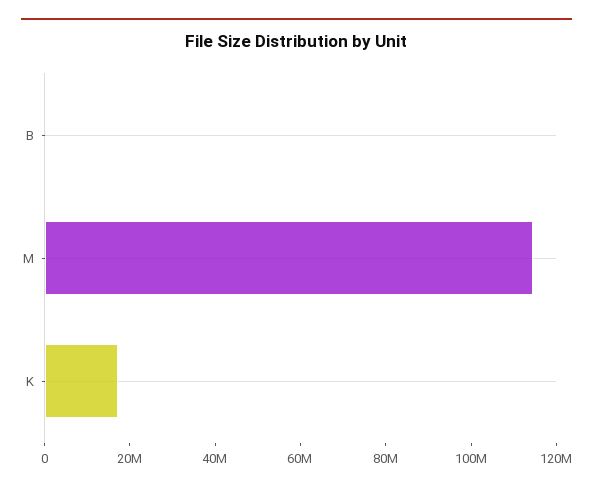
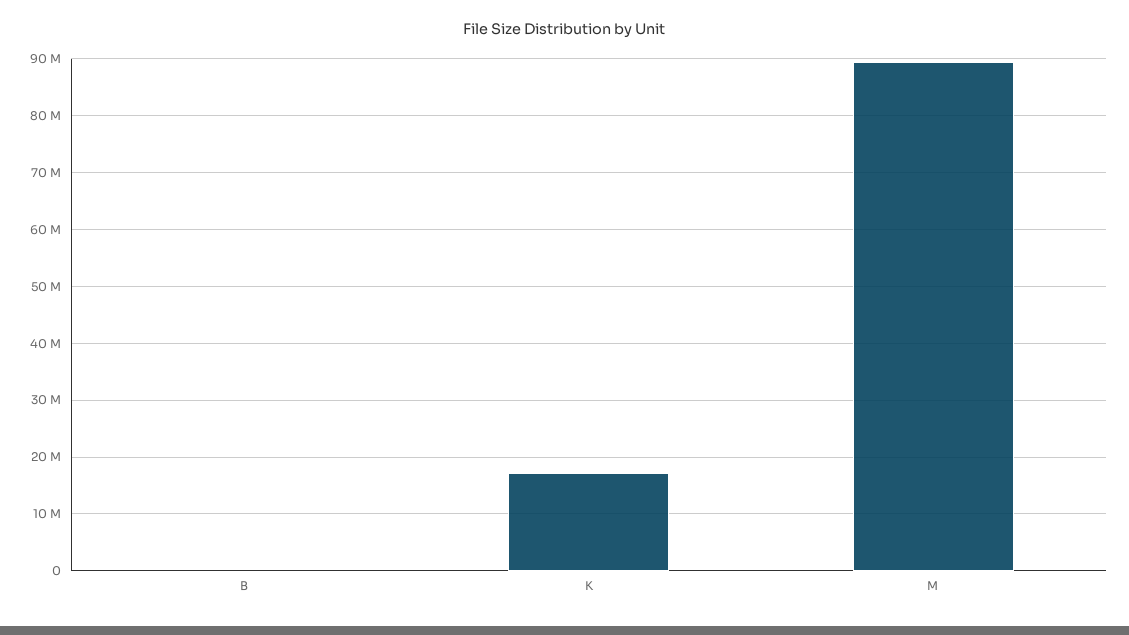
M: 115000000 -> 90000000

